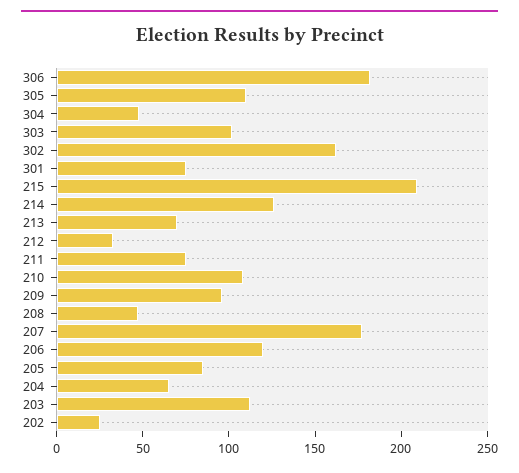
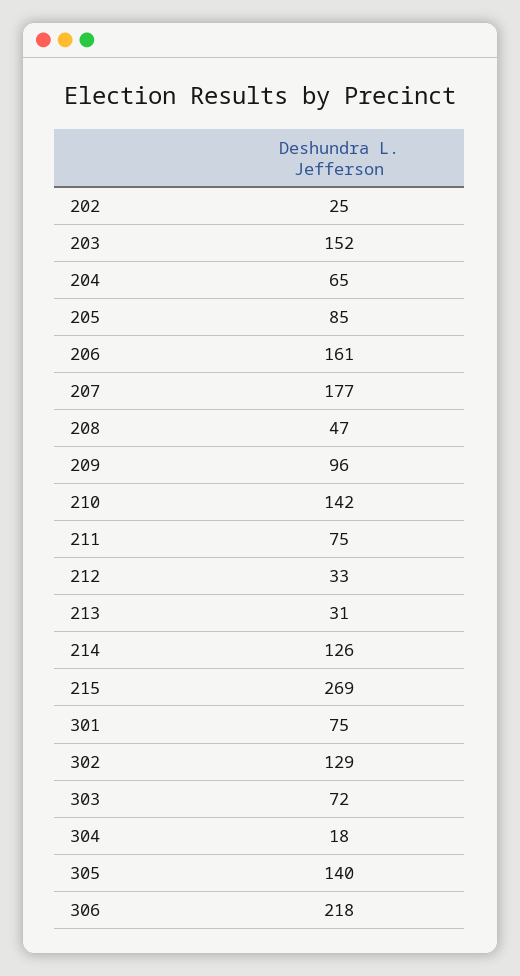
306: 180 -> 218
305: 110 -> 140
304: 50 -> 18
303: 100 -> 72
302: 160 -> 129
215: 210 -> 269
213: 70 -> 31
210: 110 -> 142
206: 120 -> 161
203: 110 -> 152

